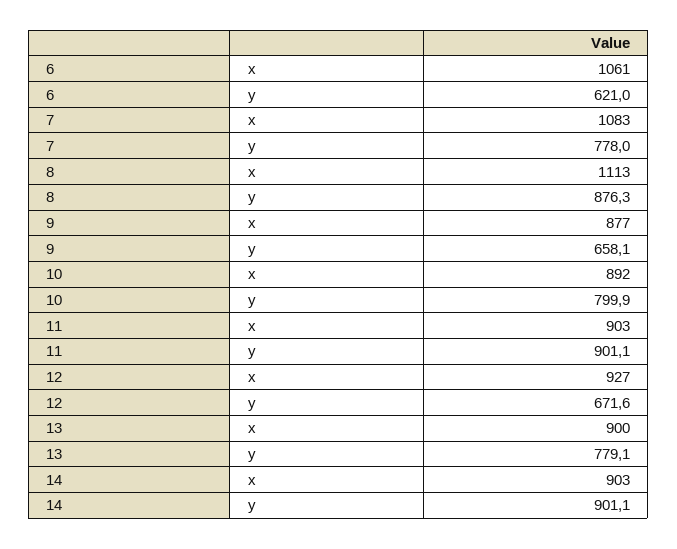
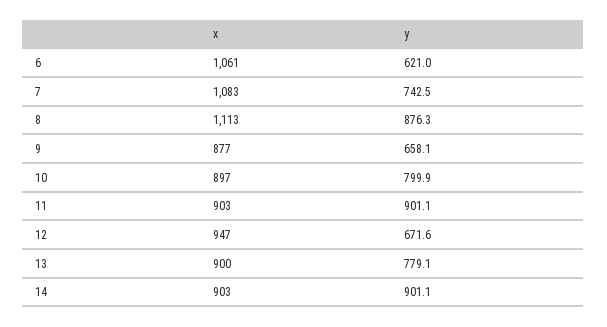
7, y: 778 -> 742.5
10, x: 892 -> 897
12, x: 927 -> 947

